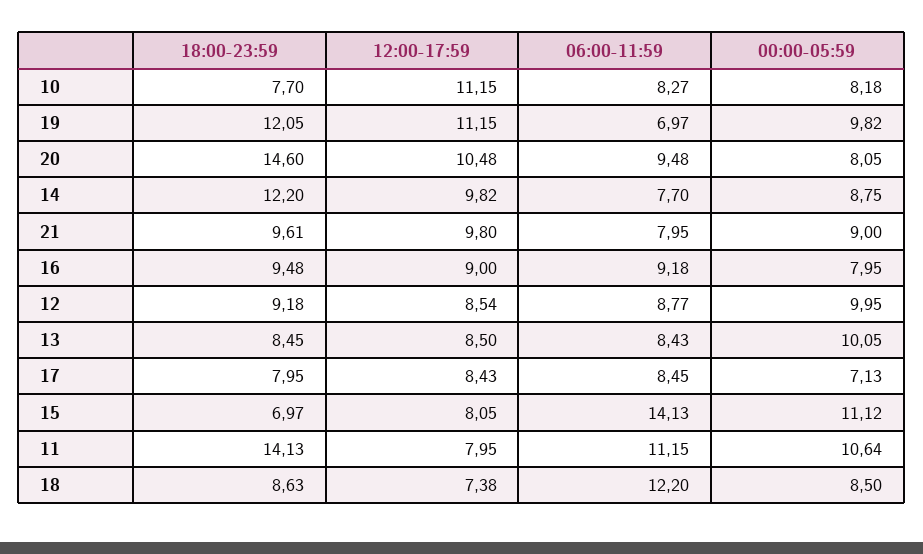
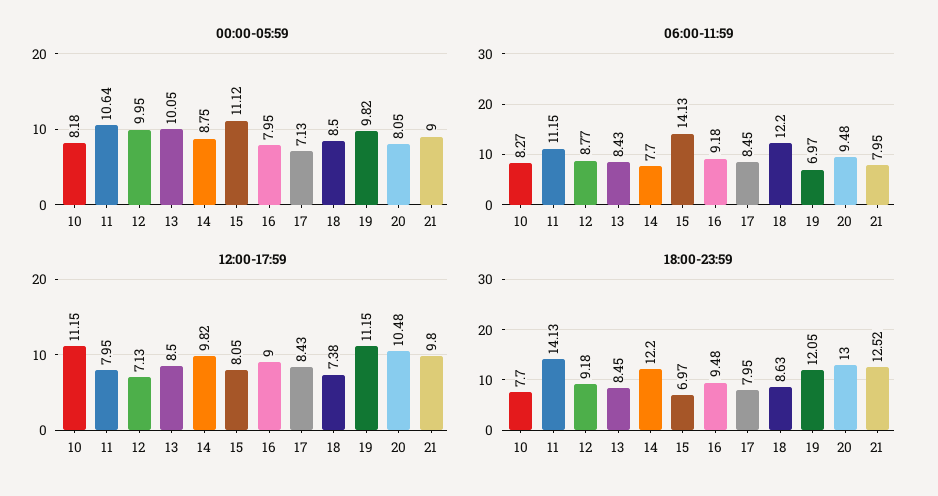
18:00-23:59, 20: 14.6 -> 13
18:00-23:59, 21: 9.61 -> 12.52
12:00-17:59, 12: 8.54 -> 7.13

